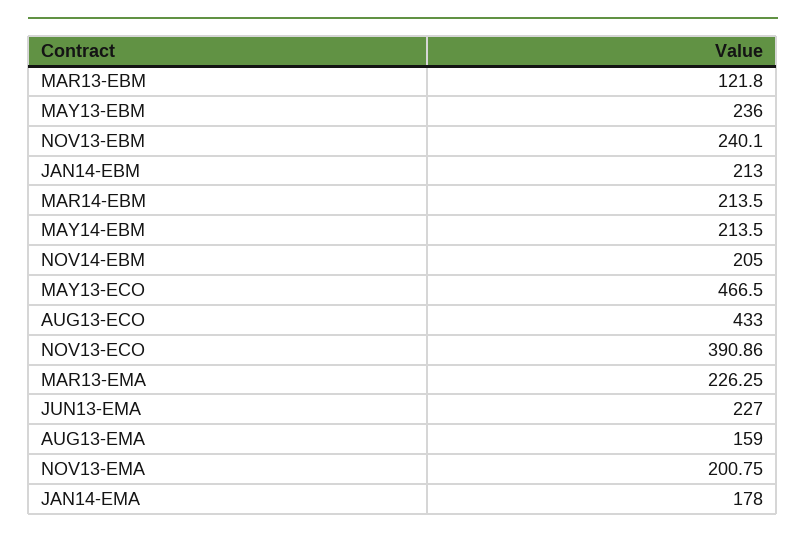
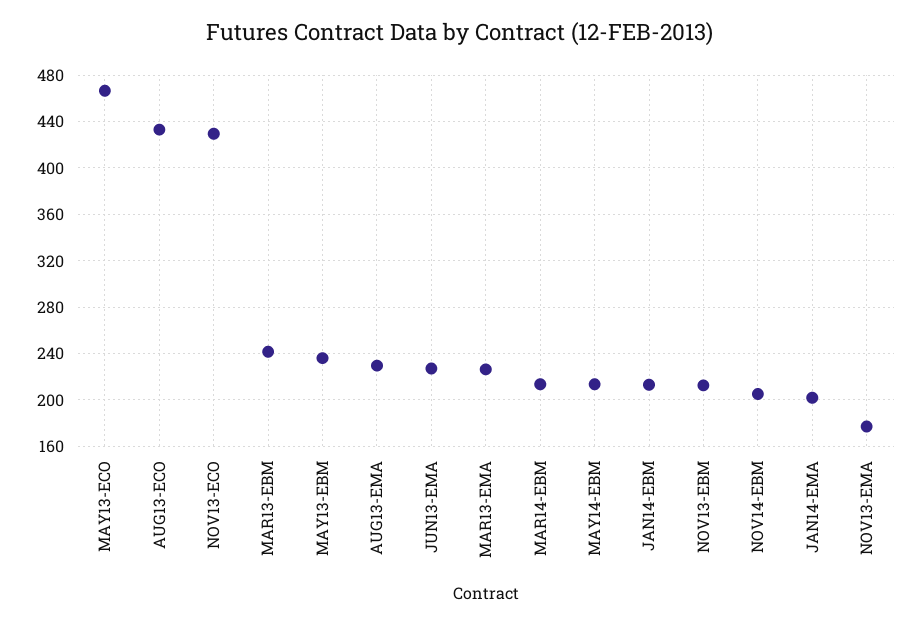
MAR13-EBM: 121.8 -> 240
NOV13-EBM: 240.1 -> 210
NOV13-ECO: 390.86 -> 430
AUG13-EMA: 159 -> 230
NOV13-EMA: 200.75 -> 180
JAN14-EMA: 178 -> 200

